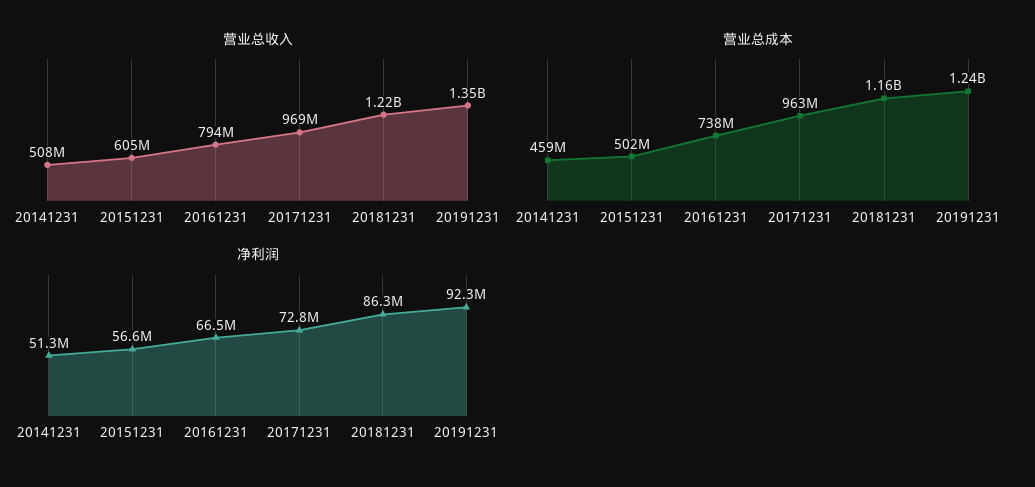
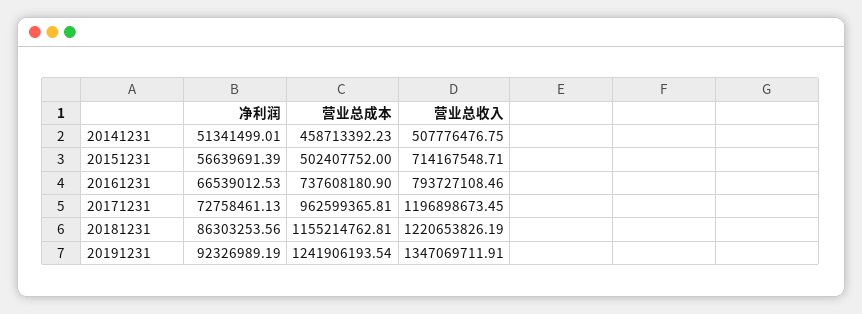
营业总收入, 20151231: 605000000 -> 714167548.71
营业总收入, 20171231: 969000000 -> 1196898673.45

